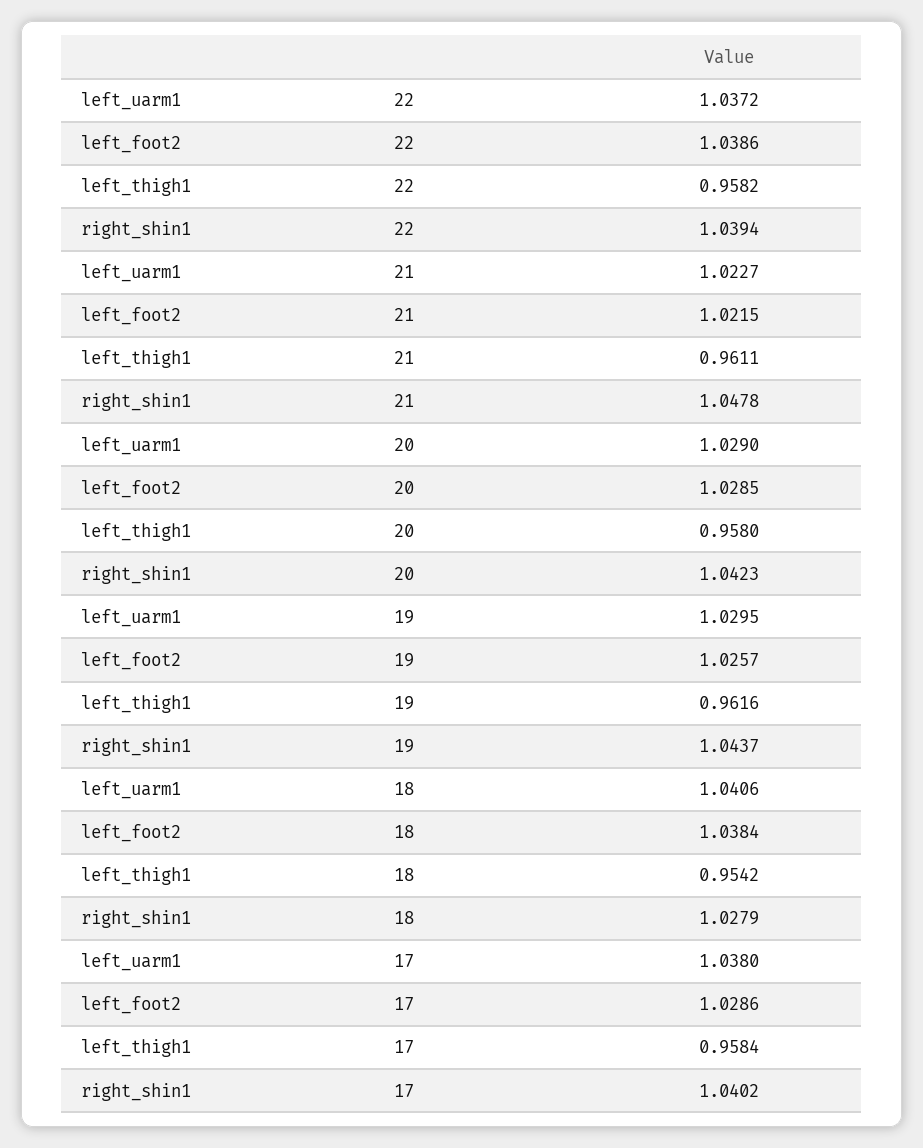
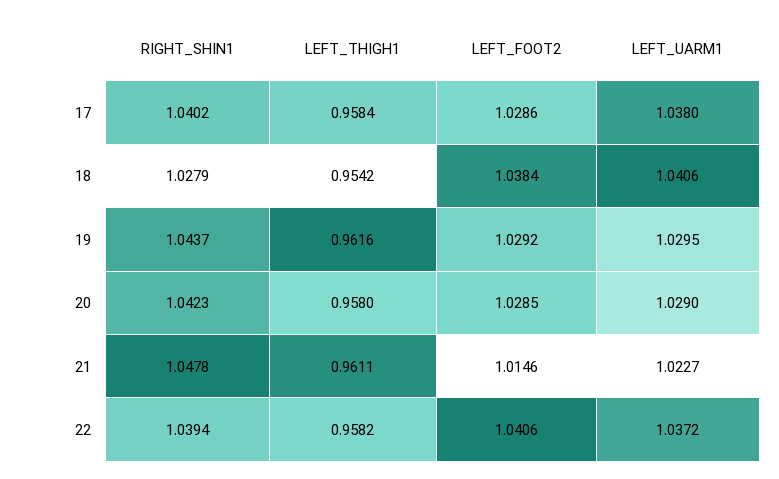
left_foot2, 22: 1.0386 -> 1.0406
left_foot2, 21: 1.0215 -> 1.0146
left_foot2, 19: 1.0257 -> 1.0292

